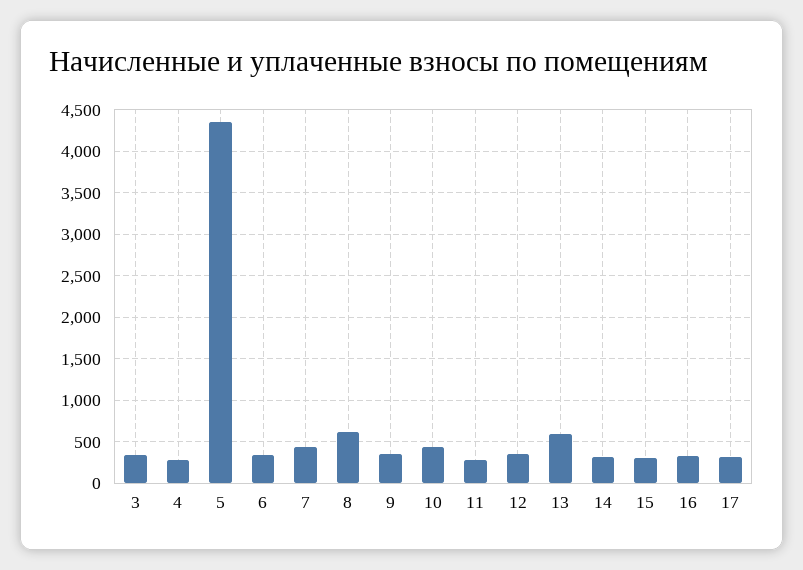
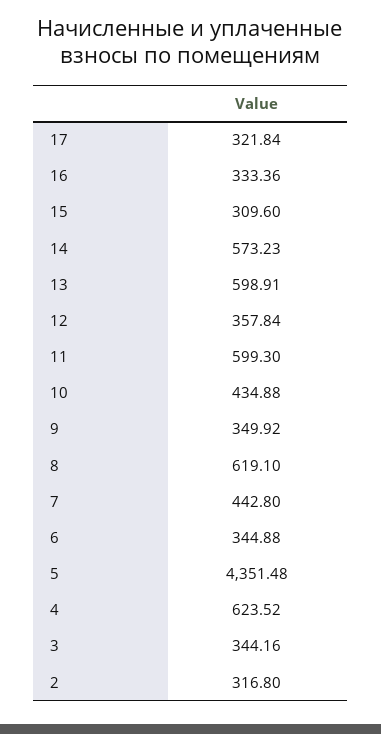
4: 300 -> 623.52
11: 300 -> 599.3
14: 300 -> 573.23
2: none -> 316.8

